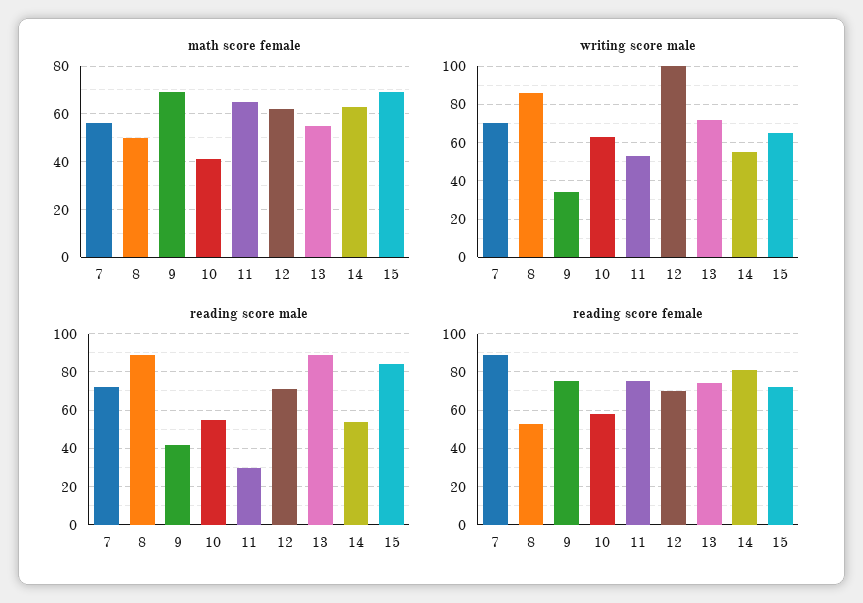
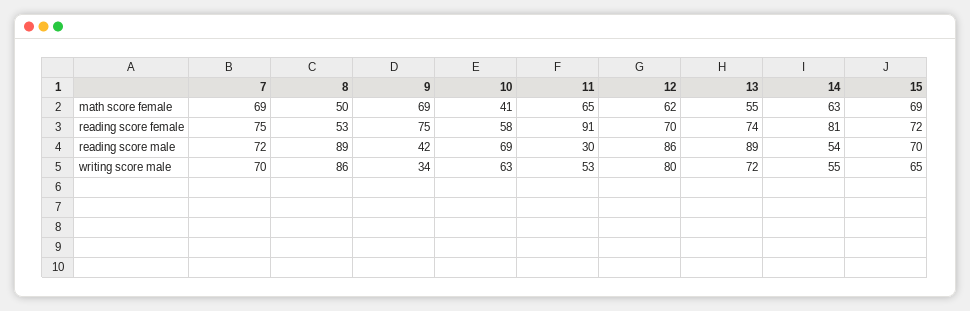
math score female, 7: 55 -> 69
writing score male, 12: 100 -> 80
reading score male, 10: 55 -> 69
reading score male, 12: 70 -> 86
reading score male, 15: 85 -> 70
reading score female, 7: 90 -> 75
reading score female, 11: 75 -> 91

